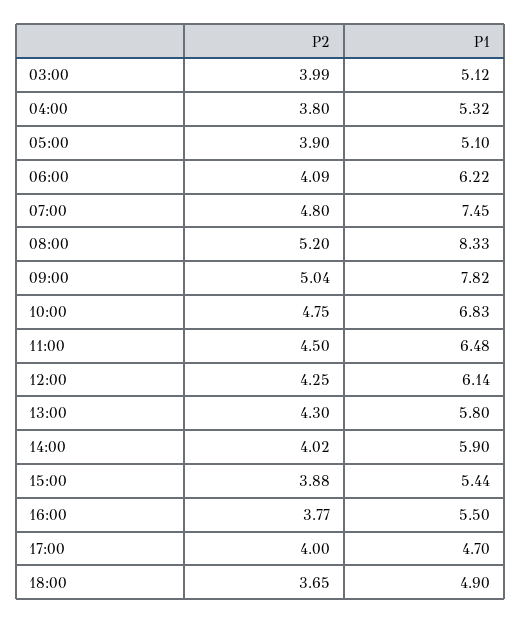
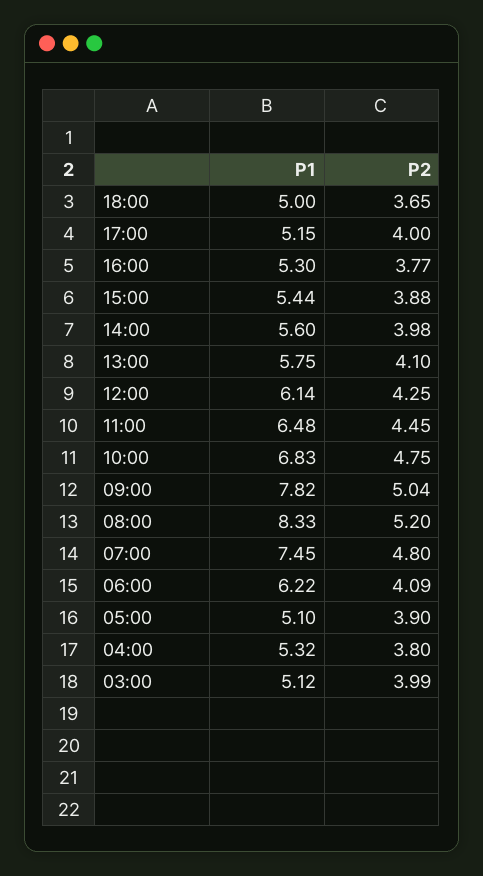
P2, 11:00: 4.5 -> 4.45
P2, 13:00: 4.3 -> 4.1
P1, 13:00: 5.8 -> 5.75
P2, 14:00: 4.02 -> 3.98
P1, 14:00: 5.9 -> 5.6
P1, 16:00: 5.5 -> 5.3
P1, 17:00: 4.7 -> 5.15
P1, 18:00: 4.9 -> 5

